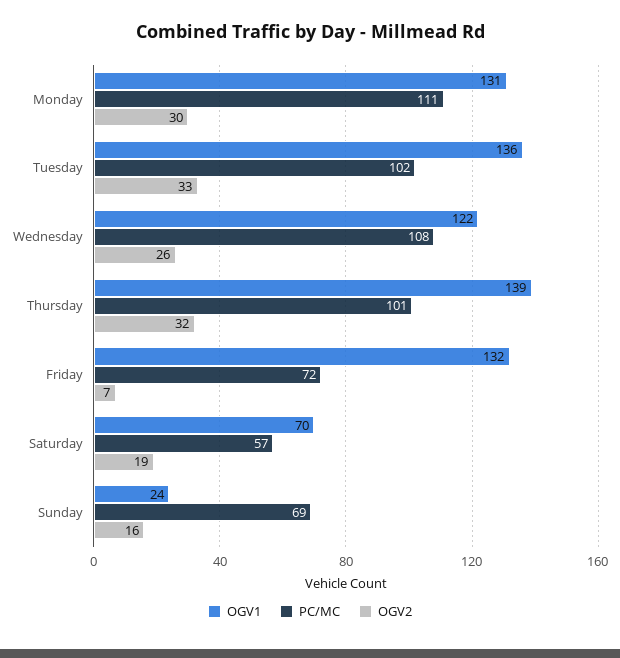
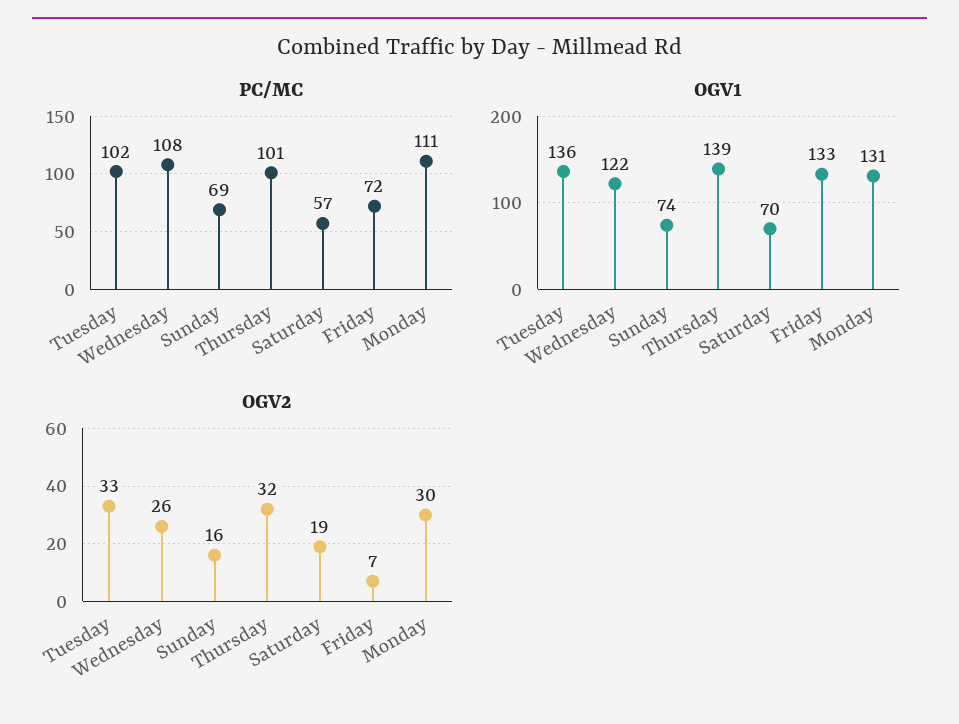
OGV1, Friday: 132 -> 133
OGV1, Sunday: 24 -> 74

